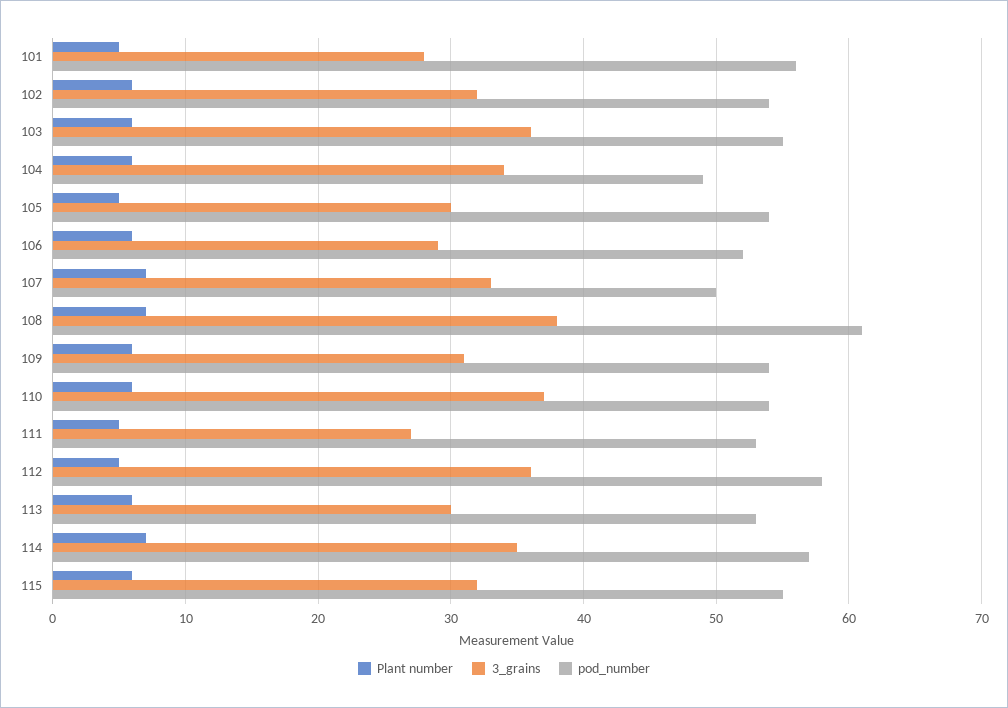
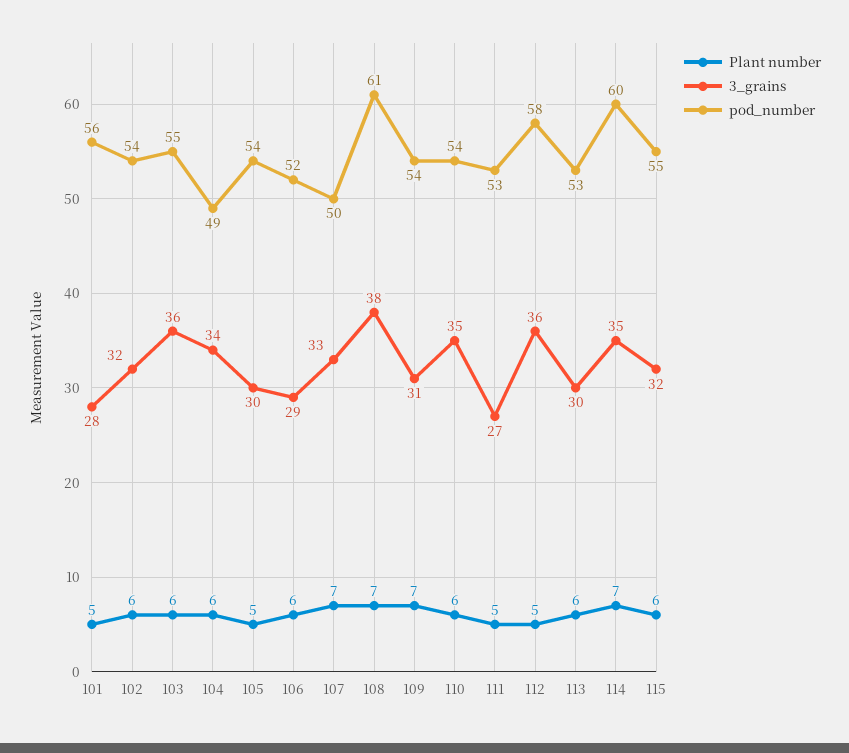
Plant number, 109: 6 -> 7
3_grains, 110: 37 -> 35
pod_number, 114: 57 -> 60

